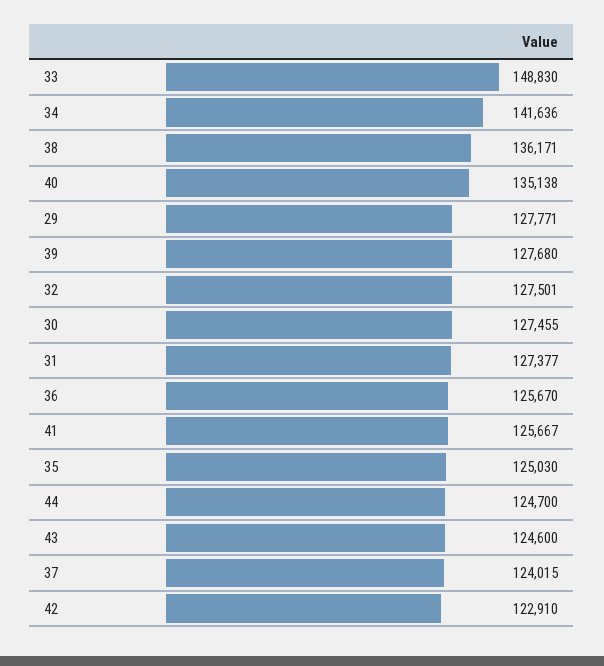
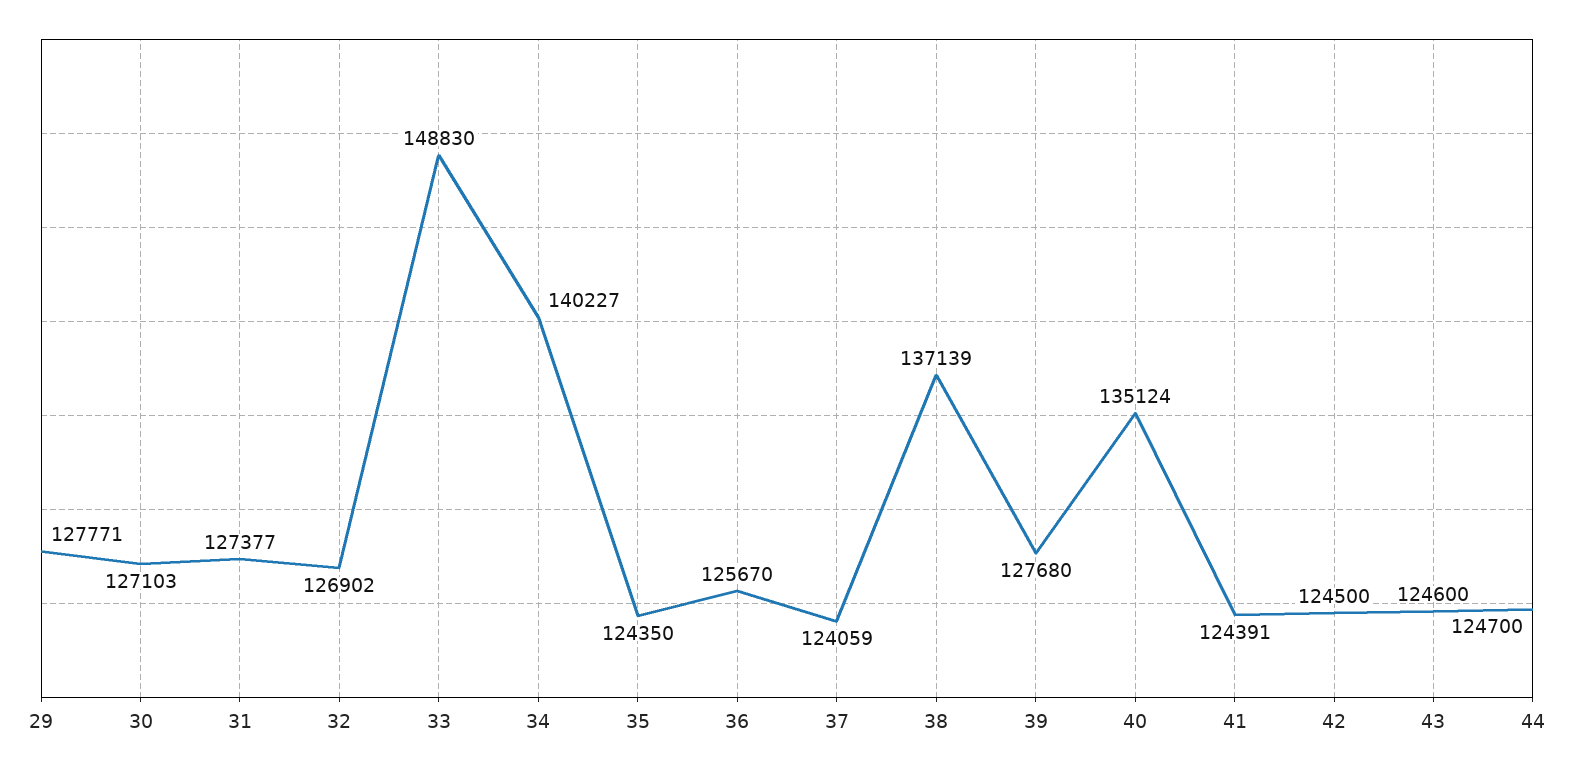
34: 141636 -> 140227
38: 136171 -> 137139
40: 135138 -> 135124
32: 127501 -> 126902
30: 127455 -> 127103
41: 125667 -> 124391
35: 125030 -> 124350
37: 124015 -> 124059
42: 122910 -> 124500

